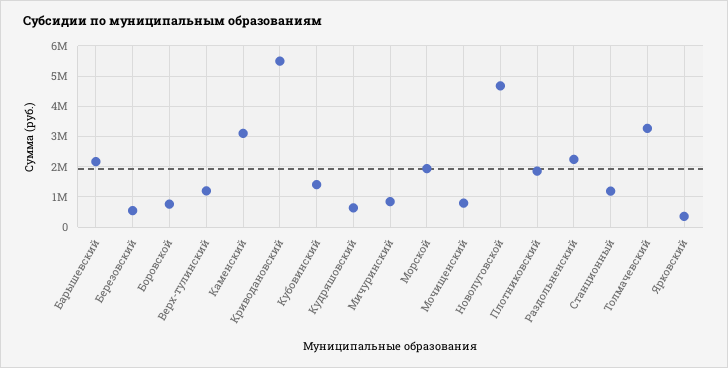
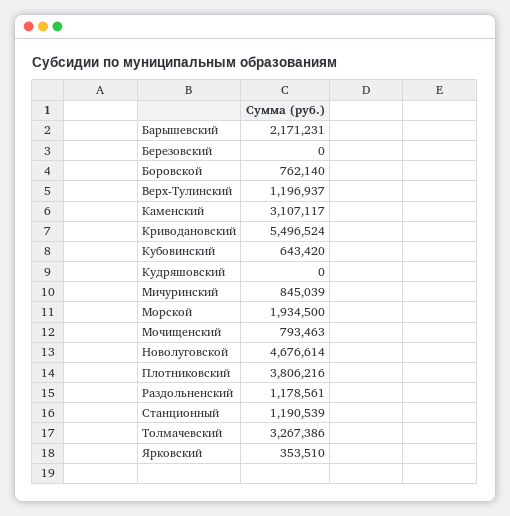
Березовский: 600000 -> 0
Кубовинский: 1400000 -> 643420
Кудряшовский: 600000 -> 0
Плотниковский: 1800000 -> 3806216
Раздольненский: 2200000 -> 1178561

